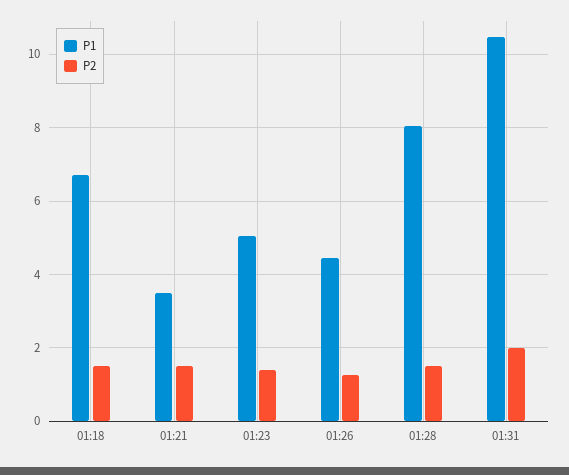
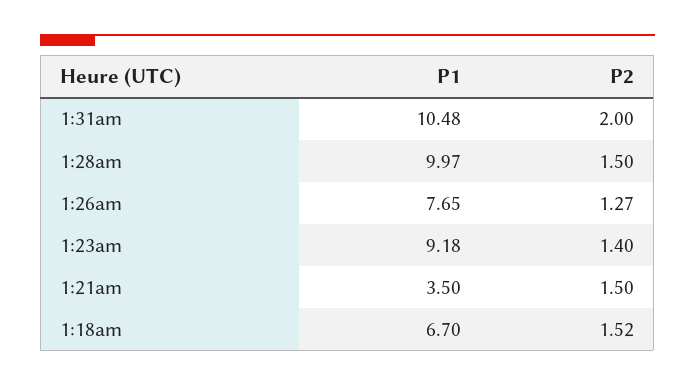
P1, 01:23: 5 -> 9.18
P1, 01:26: 4.4 -> 7.65
P1, 01:28: 8 -> 9.97

